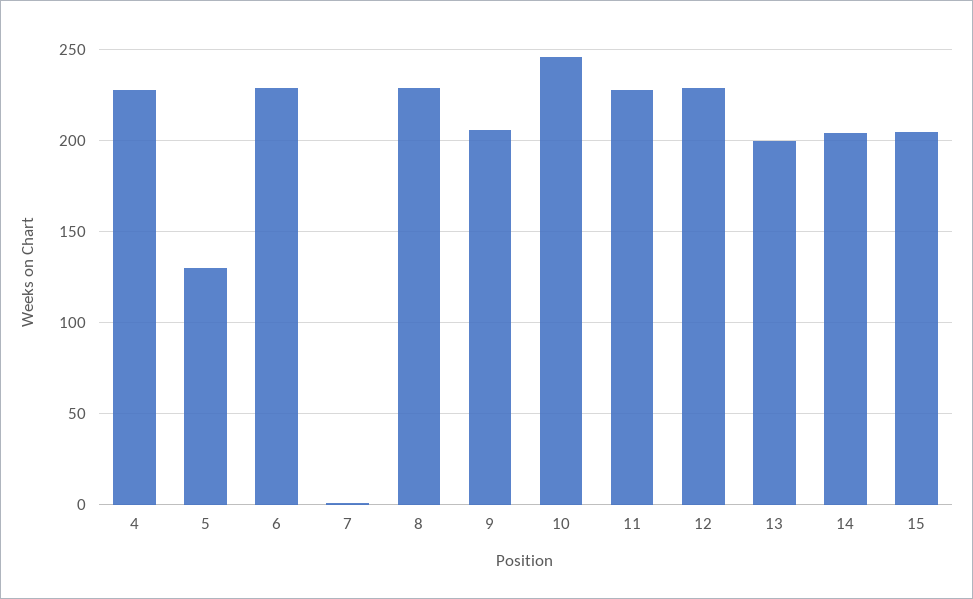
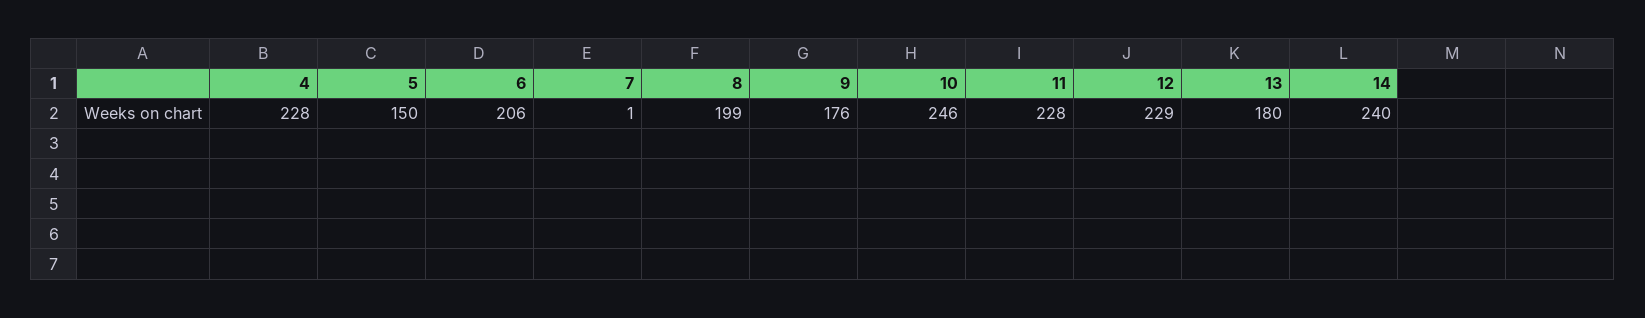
5: 130 -> 150
6: 230 -> 206
8: 230 -> 199
9: 205 -> 176
13: 200 -> 180
14: 205 -> 240
15: 205 -> none

